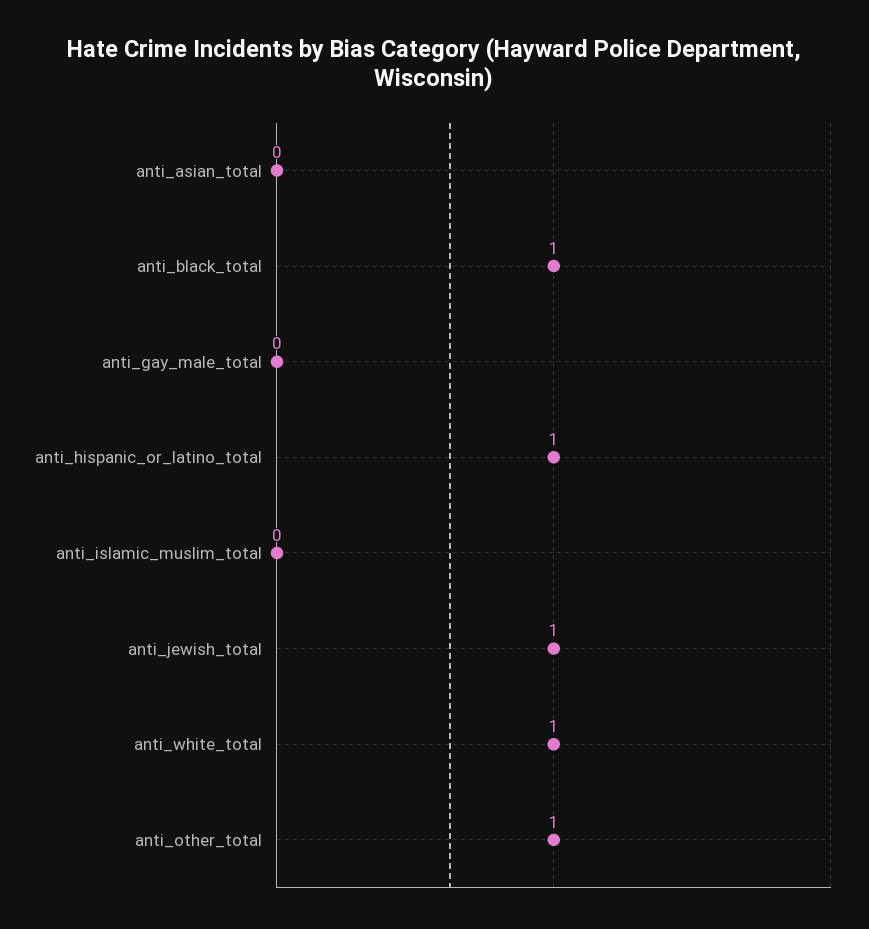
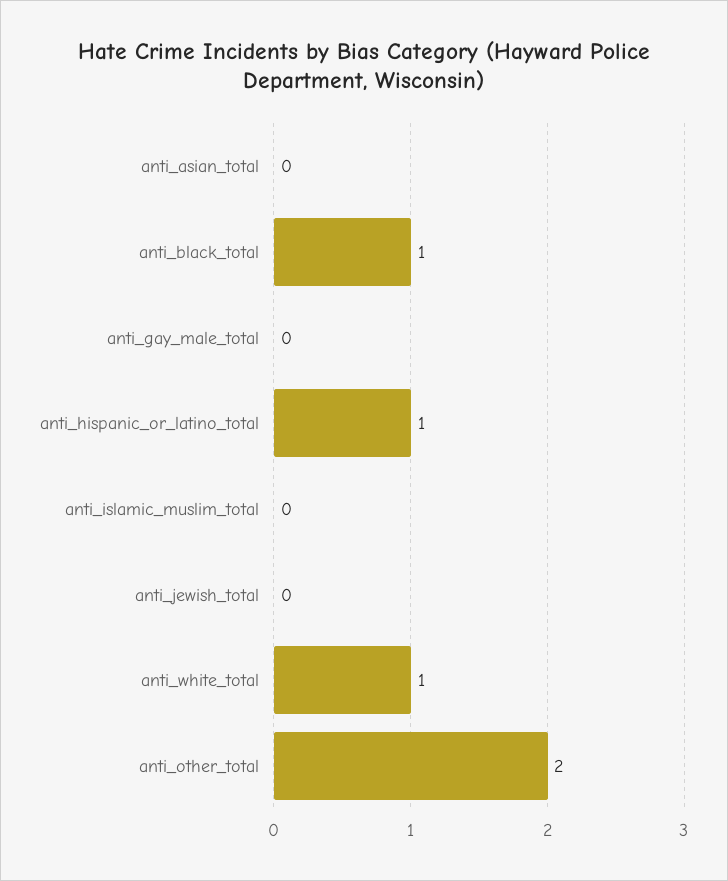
anti_jewish_total: 1 -> 0
anti_other_total: 1 -> 2

